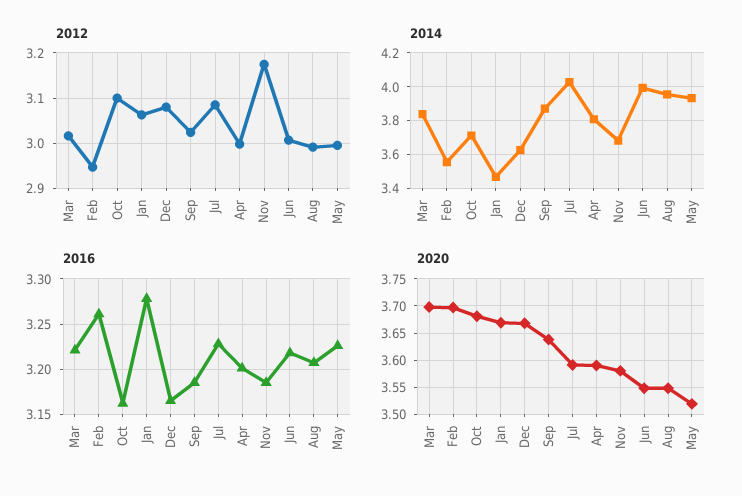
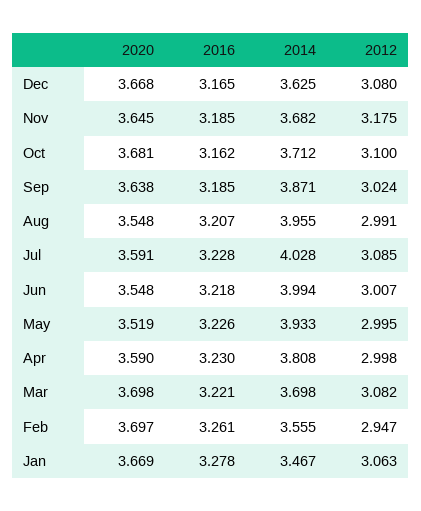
2012, Mar: 3.02 -> 3.082
2014, Mar: 3.85 -> 3.698
2016, Apr: 3.2 -> 3.23
2020, Nov: 3.575 -> 3.645

